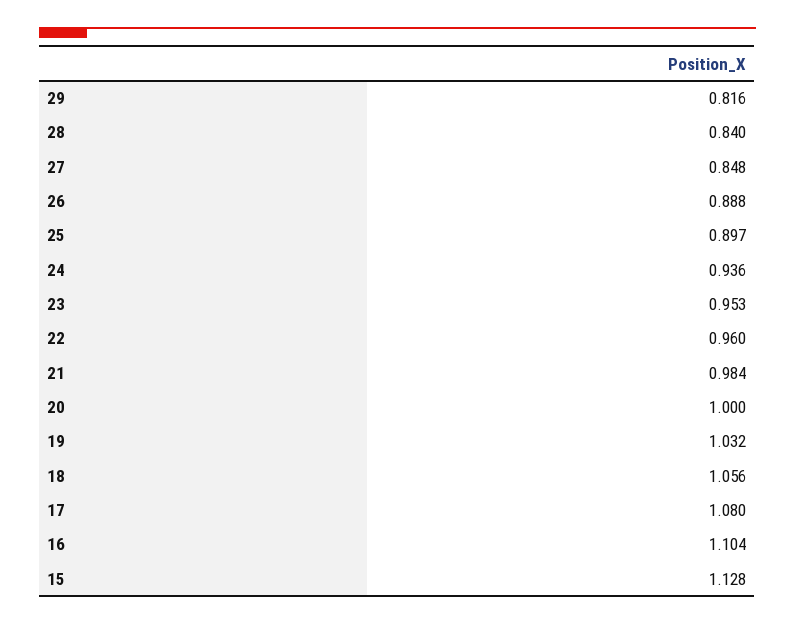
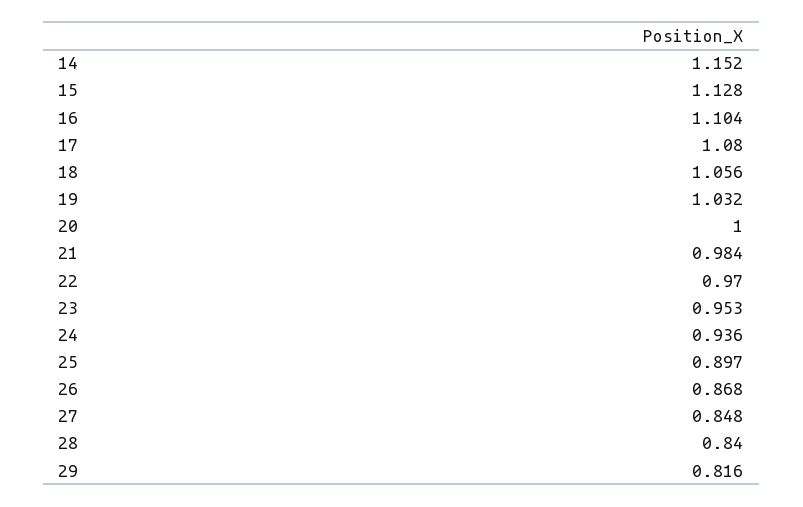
26: 0.888 -> 0.868
22: 0.96 -> 0.97
14: none -> 1.152

